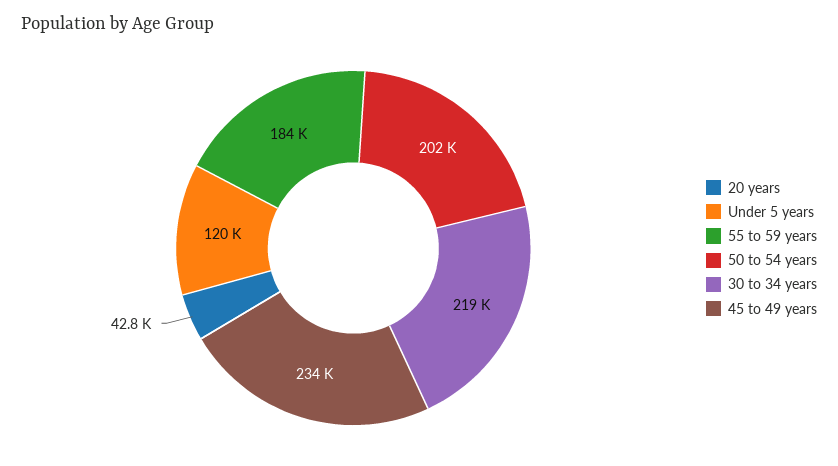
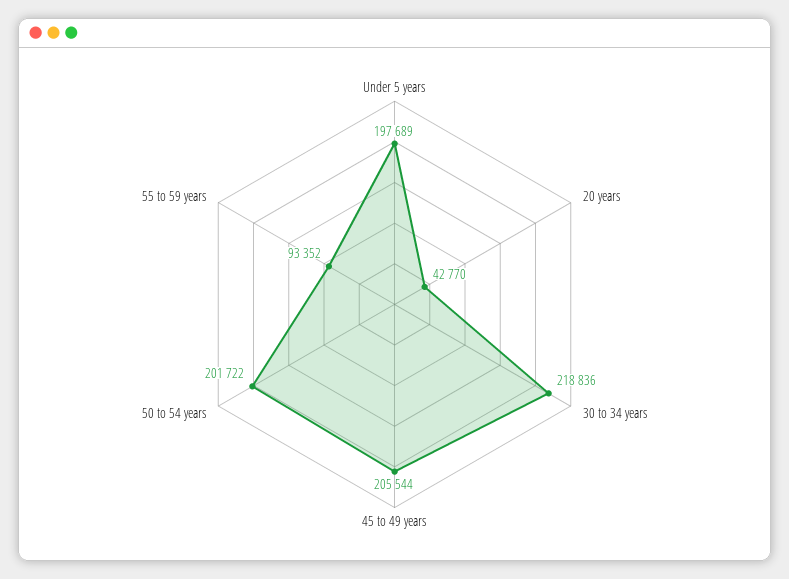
Under 5 years: 120000 -> 197689
55 to 59 years: 184000 -> 93352
45 to 49 years: 234000 -> 205544

